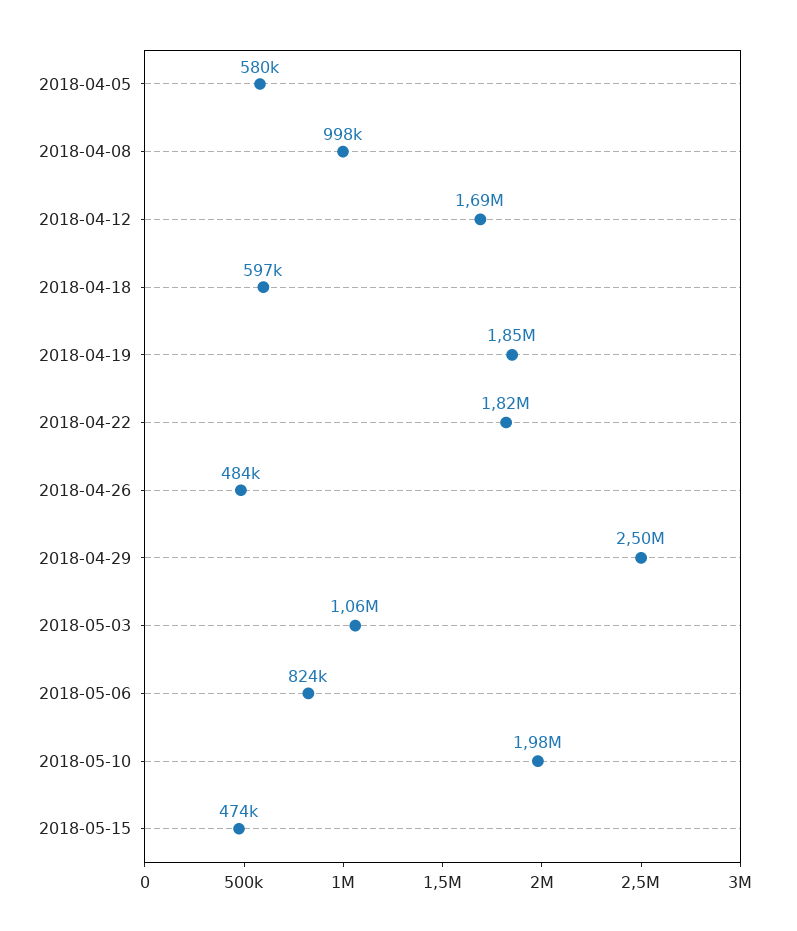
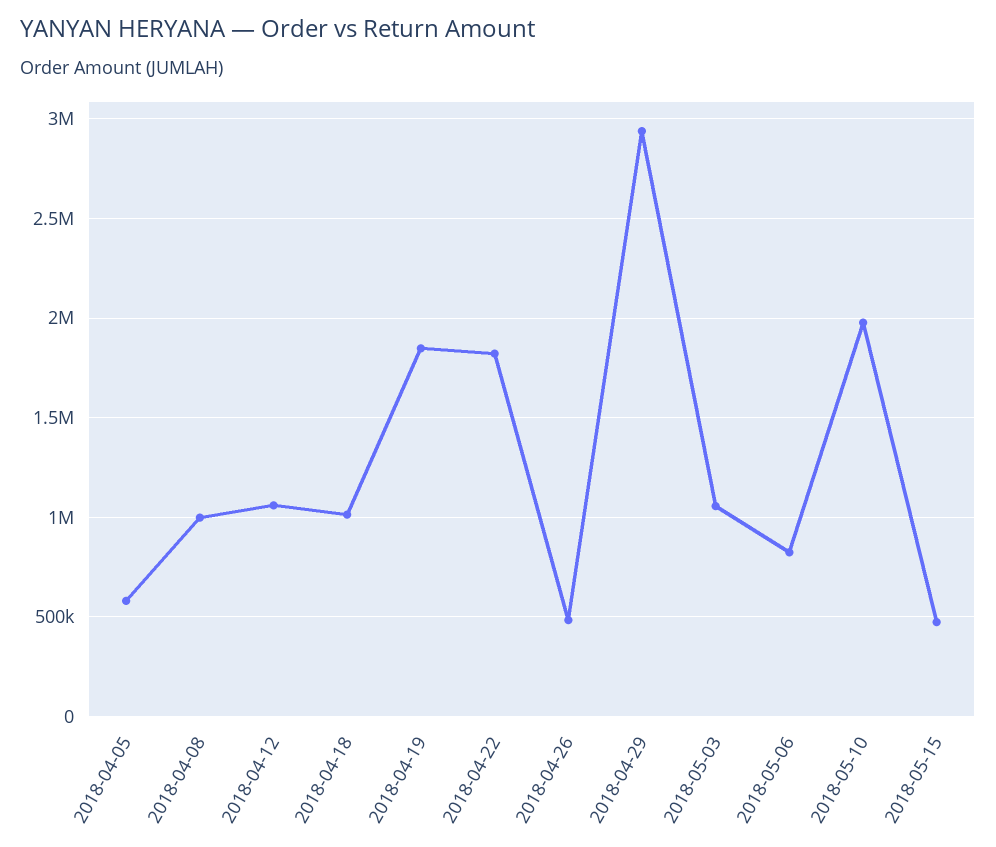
2018-04-12: 1690000 -> 1050000
2018-04-18: 597000 -> 1000000
2018-04-29: 2500000 -> 2950000

